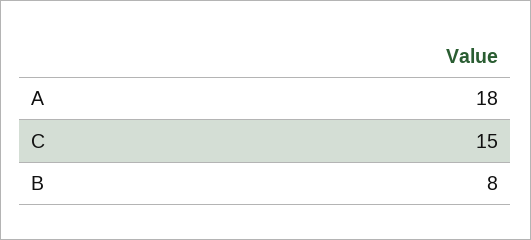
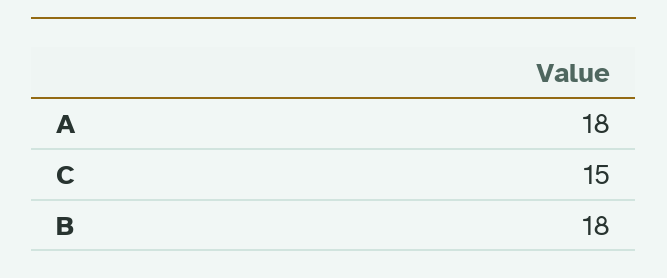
B: 8 -> 18

